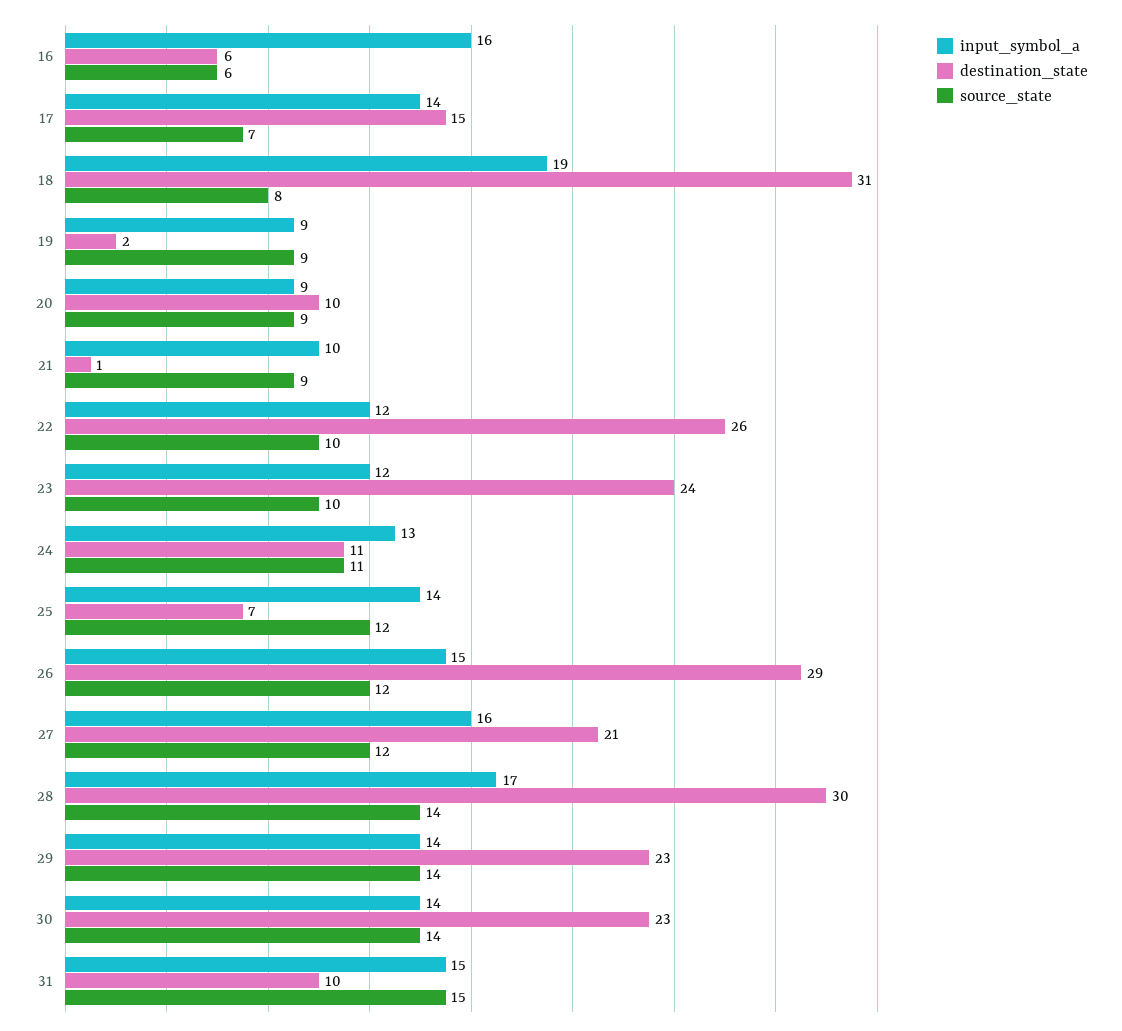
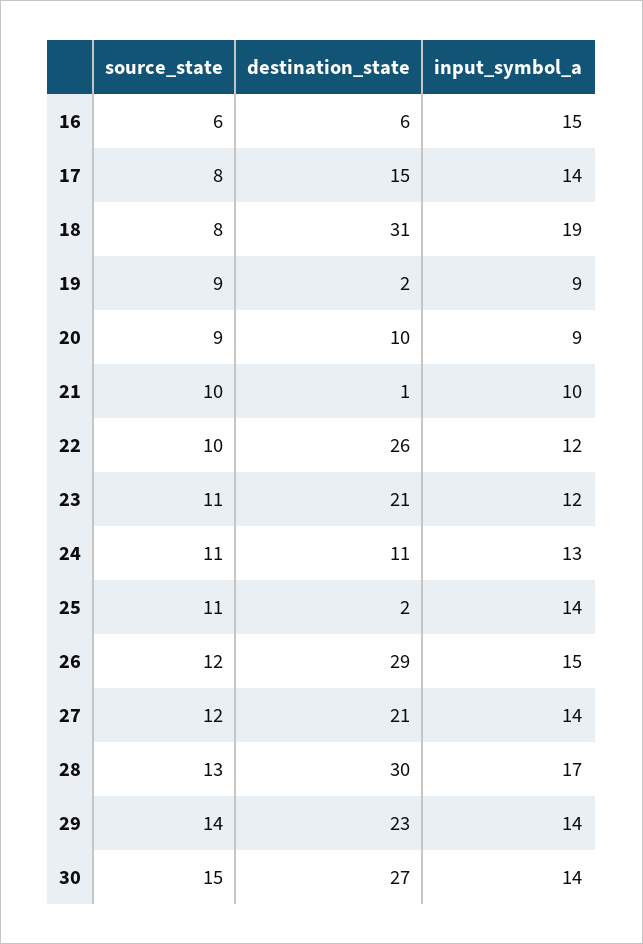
input_symbol_a, 16: 16 -> 15
source_state, 17: 7 -> 8
source_state, 21: 9 -> 10
destination_state, 23: 24 -> 21
source_state, 23: 10 -> 11
destination_state, 25: 7 -> 2
source_state, 25: 12 -> 11
input_symbol_a, 27: 16 -> 14
source_state, 28: 14 -> 13
destination_state, 30: 23 -> 27
source_state, 30: 14 -> 15
input_symbol_a, 31: 15 -> none
destination_state, 31: 10 -> none
source_state, 31: 15 -> none

